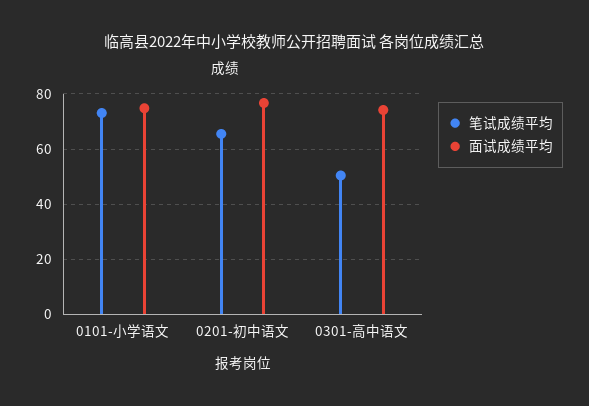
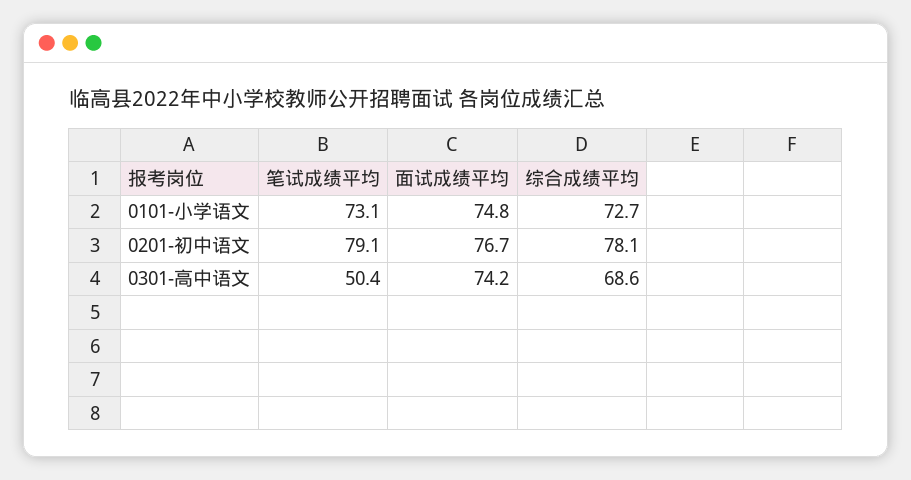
笔试成绩平均, 0201-初中语文: 65 -> 79.1
综合成绩平均, 0101-小学语文: none -> 72.7
综合成绩平均, 0201-初中语文: none -> 78.1
综合成绩平均, 0301-高中语文: none -> 68.6

